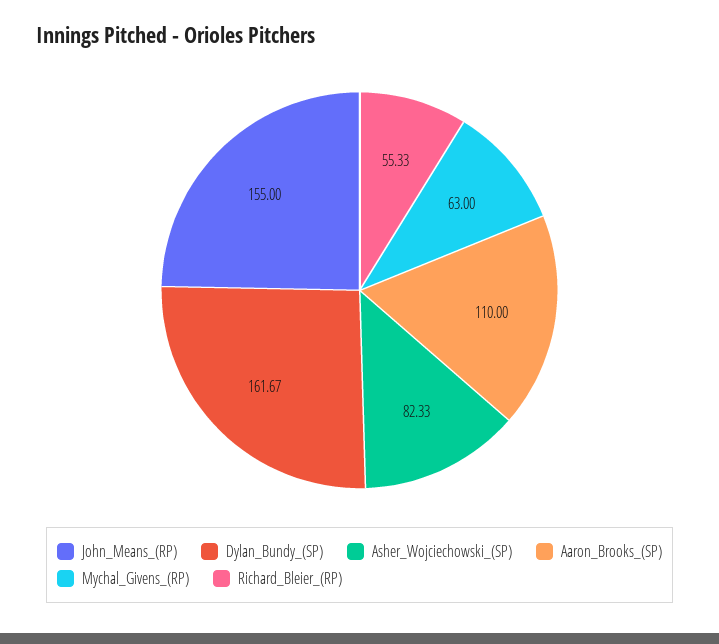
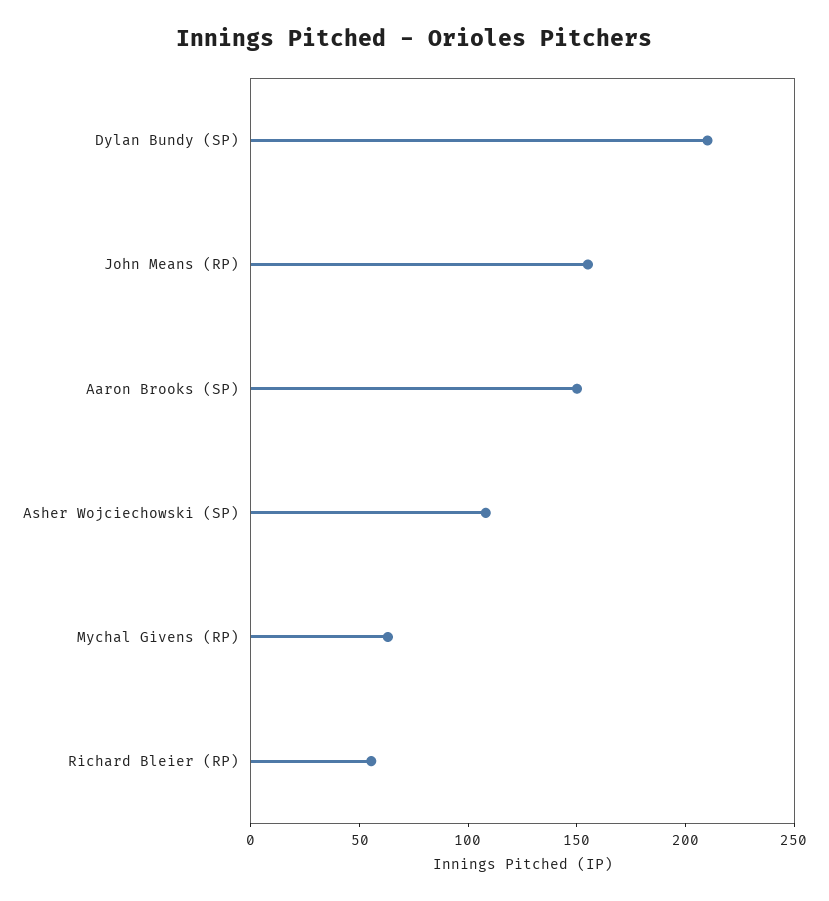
Dylan_Bundy_(SP): 161.67 -> 210
Asher_Wojciechowski_(SP): 82.33 -> 110
Aaron_Brooks_(SP): 110 -> 150

